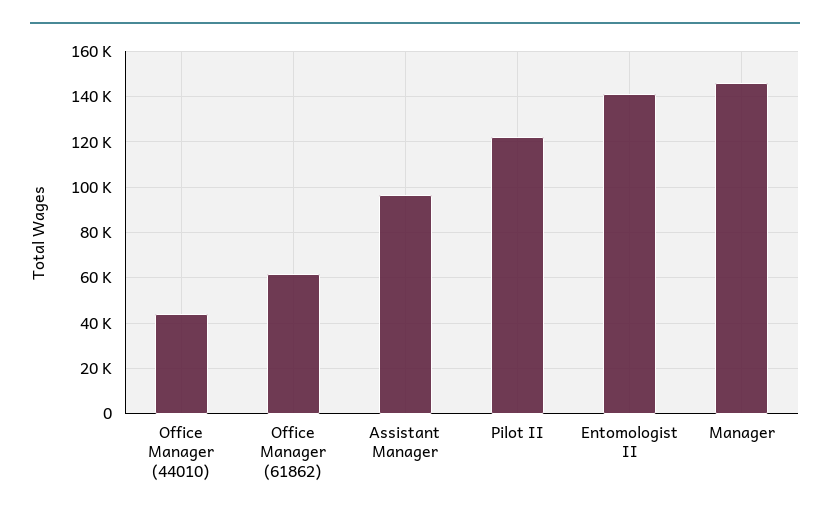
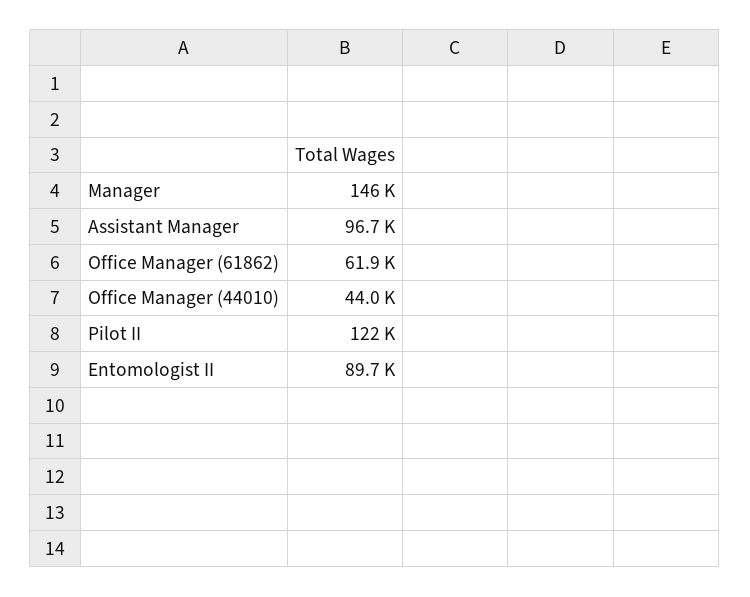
Entomologist II: 140000 -> 89700

